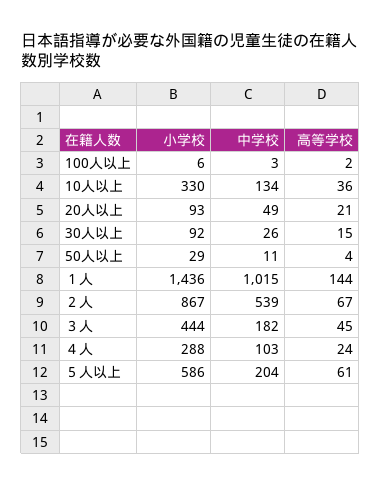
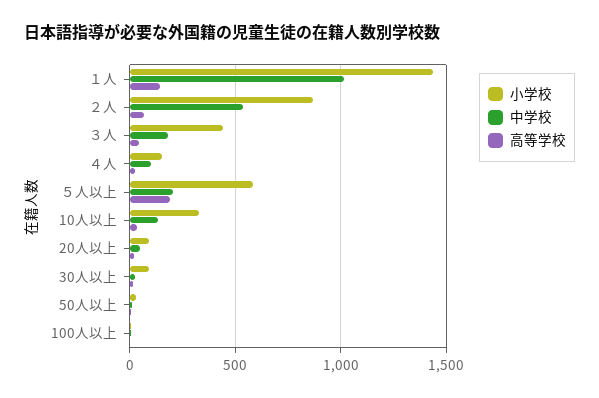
小学校, ４人: 288 -> 150
高等学校, ５人以上: 61 -> 200

